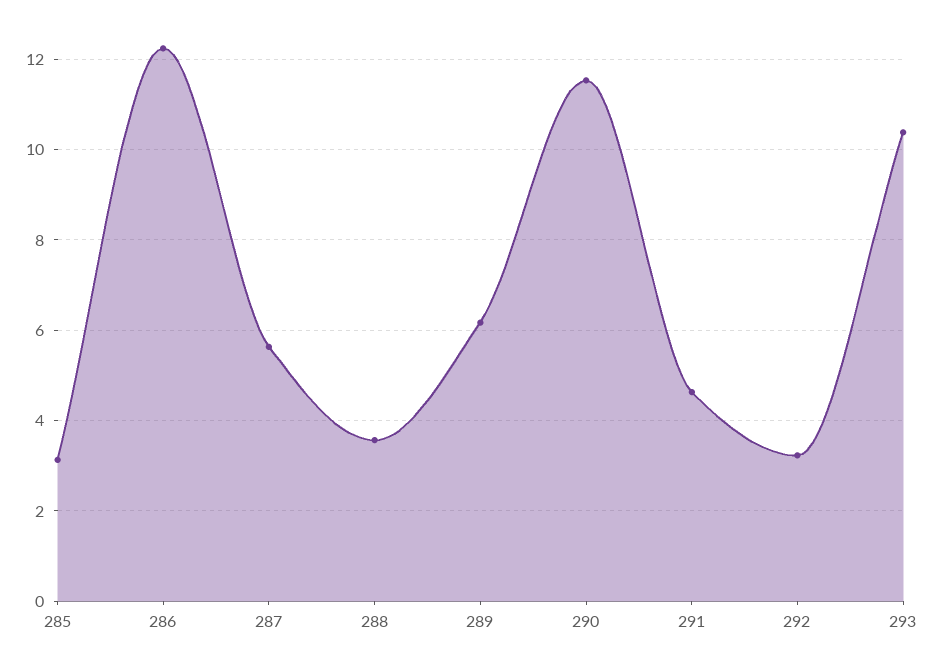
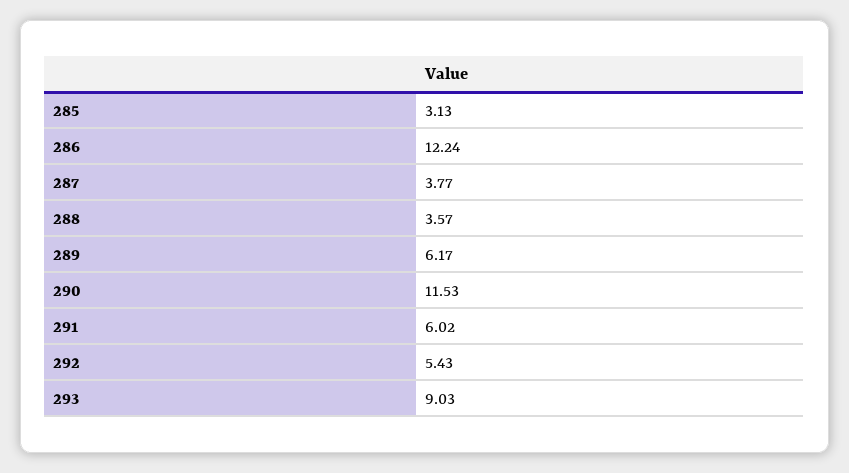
287: 5.6 -> 3.77
291: 4.6 -> 6.02
292: 3.2 -> 5.43
293: 10.4 -> 9.03

